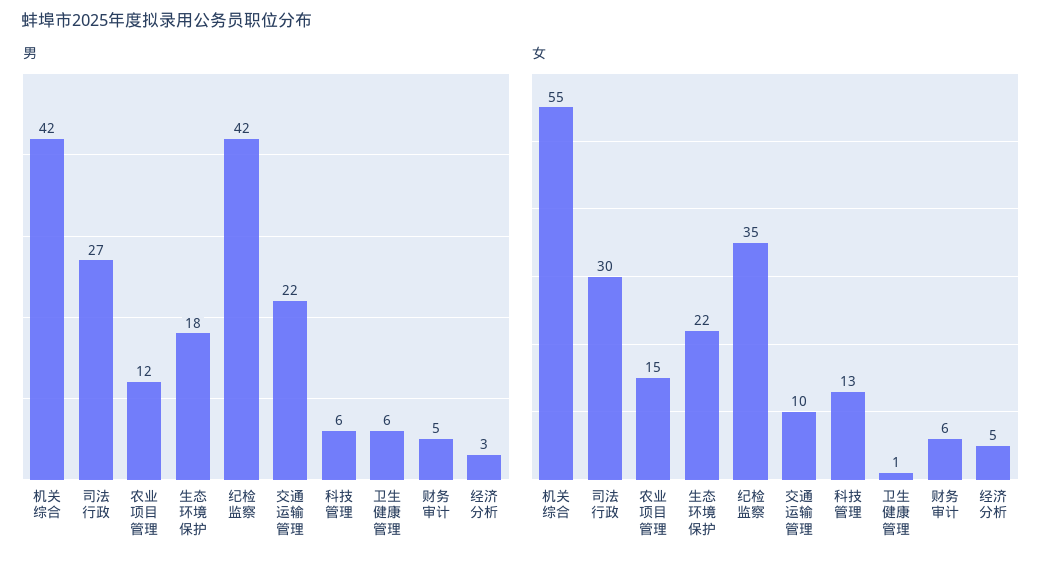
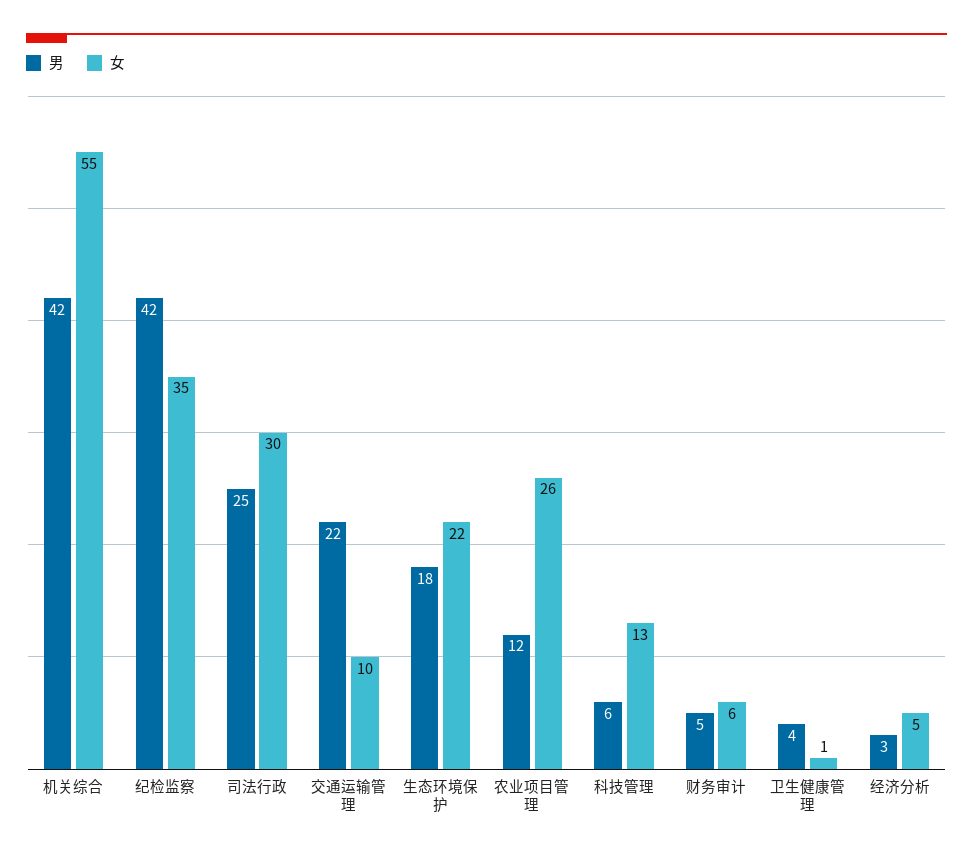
男, 司法行政: 27 -> 25
男, 卫生健康管理: 6 -> 4
女, 农业项目管理: 15 -> 26

